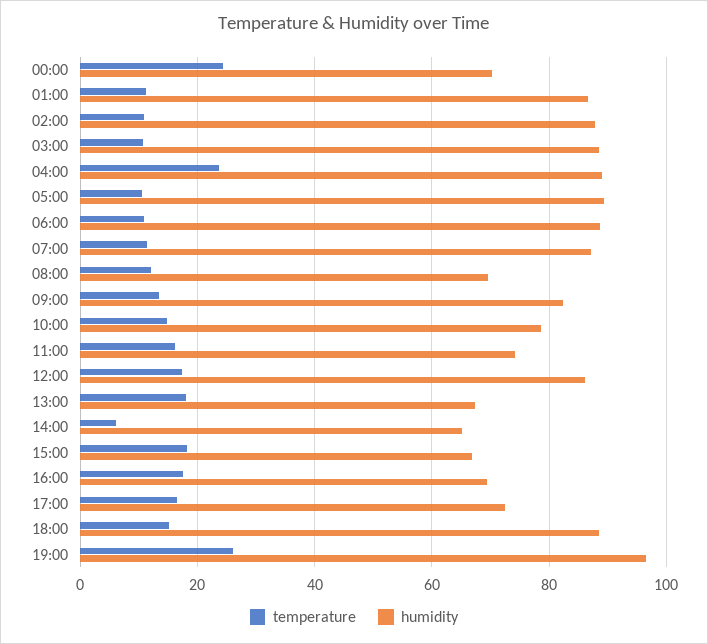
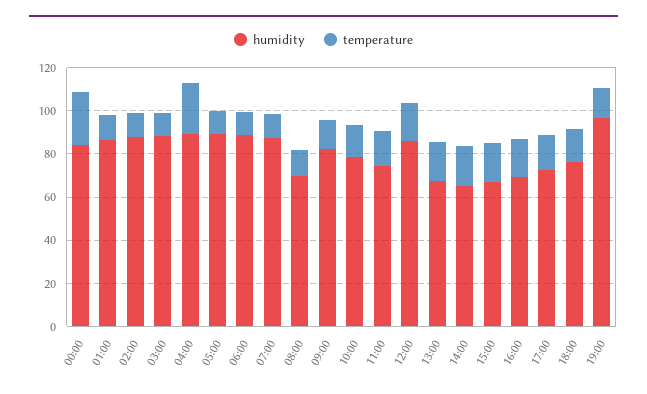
humidity, 00:00: 70 -> 85
temperature, 14:00: 6 -> 20
humidity, 18:00: 88 -> 75
temperature, 19:00: 26 -> 15

